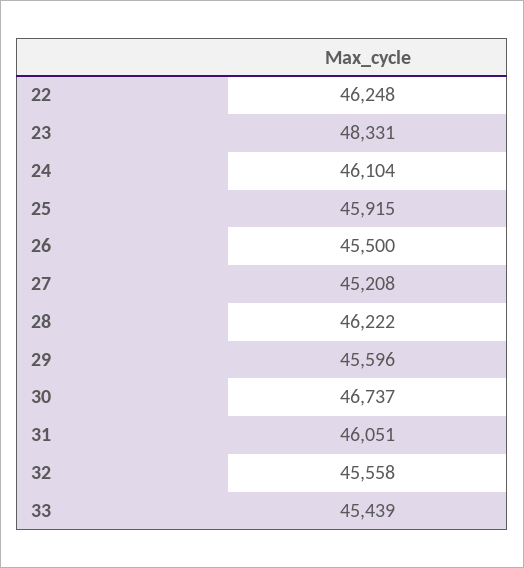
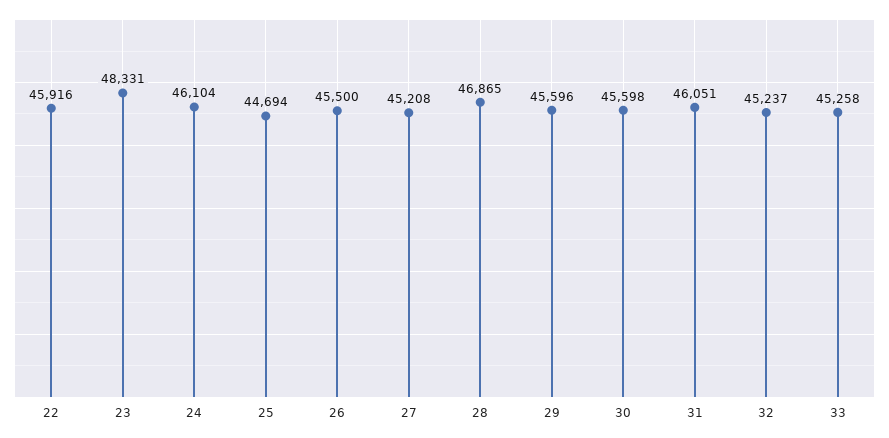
22: 46248 -> 45916
25: 45915 -> 44694
28: 46222 -> 46865
30: 46737 -> 45598
32: 45558 -> 45237
33: 45439 -> 45258

